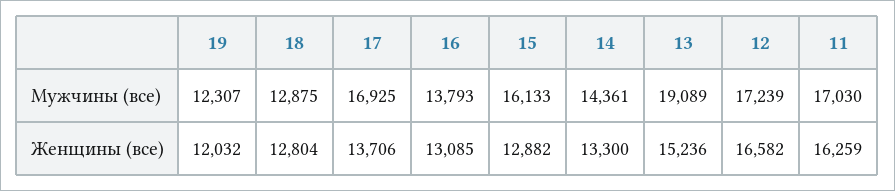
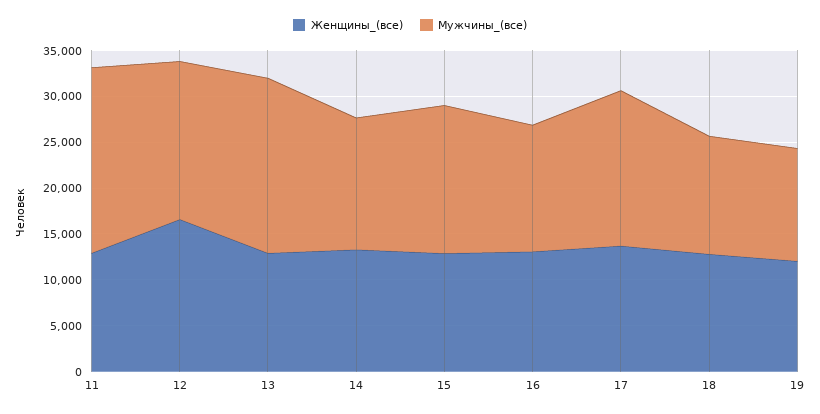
Мужчины (все), 11: 17030 -> 20000
Женщины (все), 13: 15236 -> 13000
Женщины (все), 11: 16259 -> 13000

